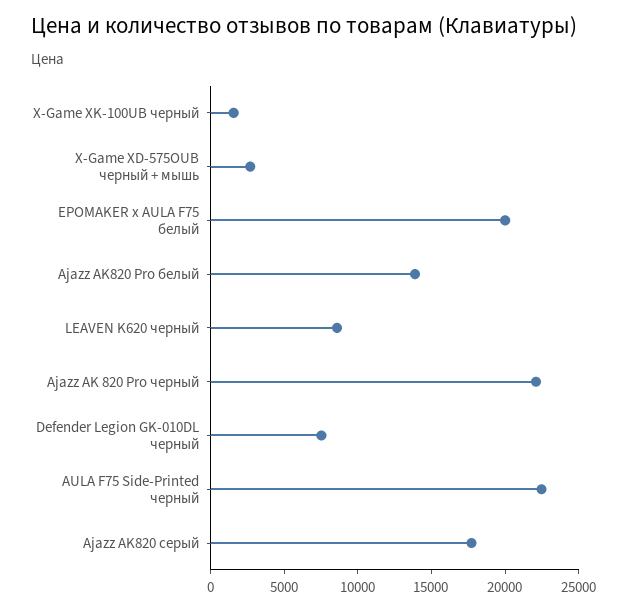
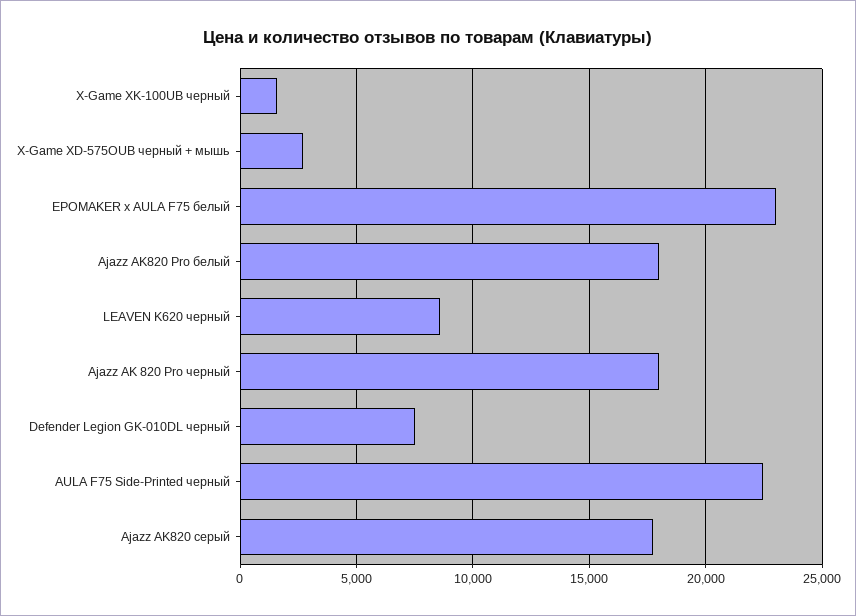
EPOMAKER x AULA F75 белый: 20000 -> 23000
Ajazz AK820 Pro белый: 14000 -> 18000
Ajazz AK 820 Pro черный: 22000 -> 18000

